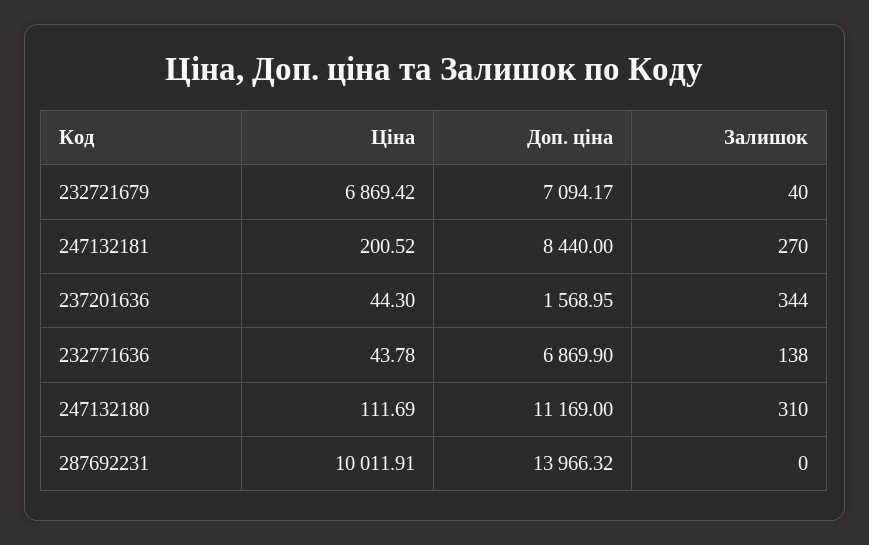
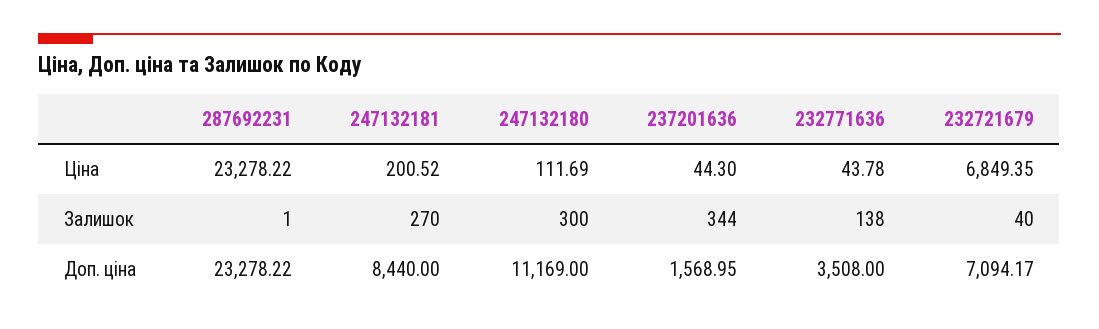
Ціна, 232721679: 6869.42 -> 6849.35
Доп. ціна, 232771636: 6869.9 -> 3508
Залишок, 247132180: 310 -> 300
Ціна, 287692231: 10011.91 -> 23278.22
Доп. ціна, 287692231: 13966.32 -> 23278.22
Залишок, 287692231: 0 -> 1

